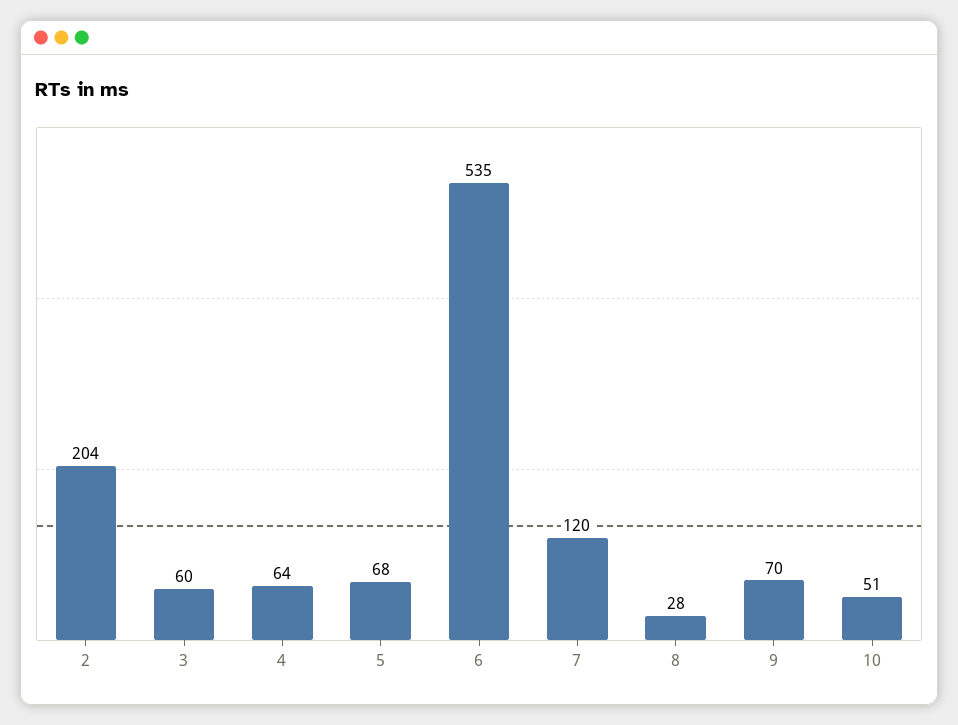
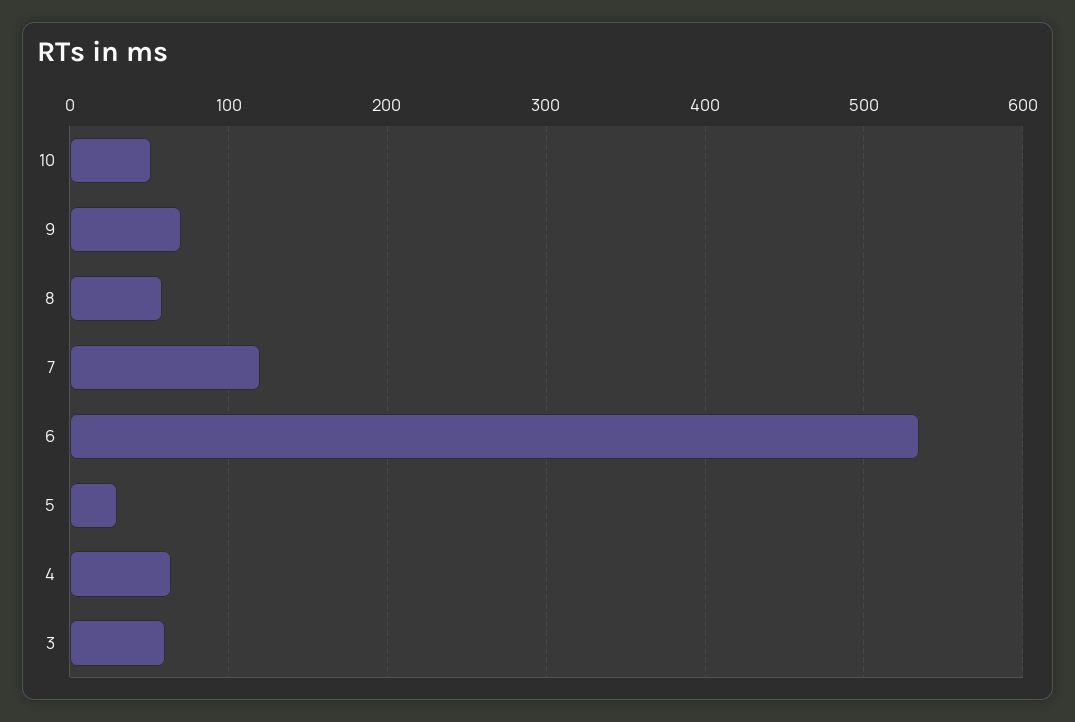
2: 204 -> none
5: 68 -> 30
8: 28 -> 60

